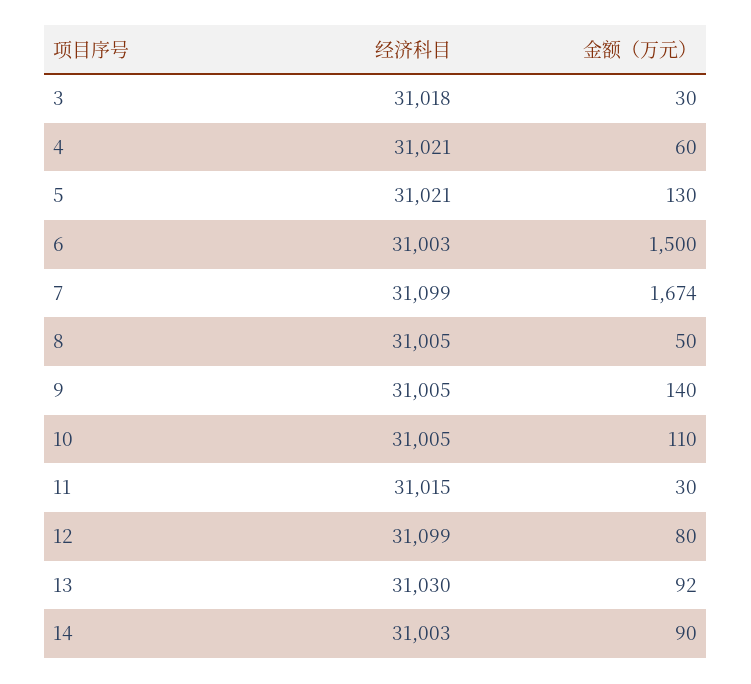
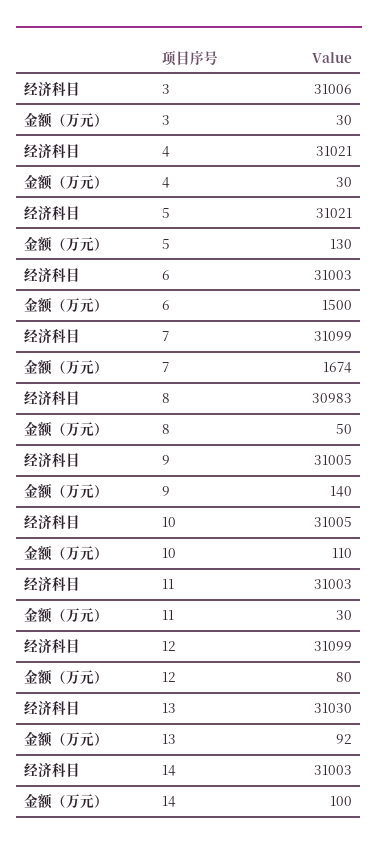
经济科目, 3: 31018 -> 31006
金额（万元）, 4: 60 -> 30
经济科目, 8: 31005 -> 30983
经济科目, 11: 31015 -> 31003
金额（万元）, 14: 90 -> 100

